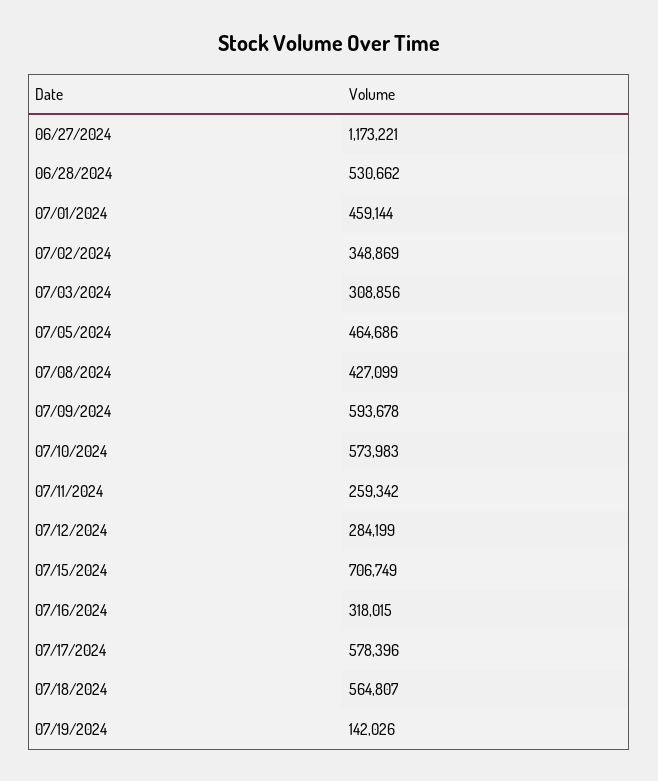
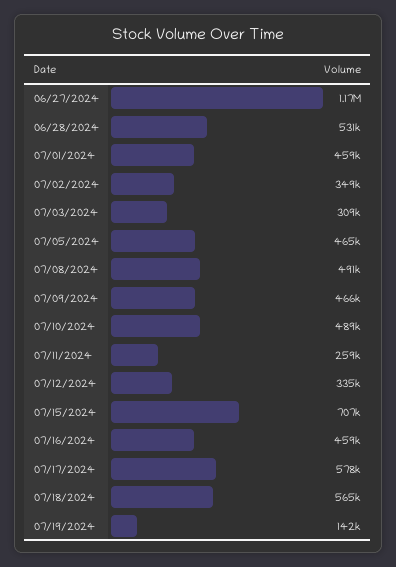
07/08/2024: 427099 -> 491000
07/09/2024: 593678 -> 466000
07/10/2024: 573983 -> 489000
07/12/2024: 284199 -> 335000
07/16/2024: 318015 -> 459000

